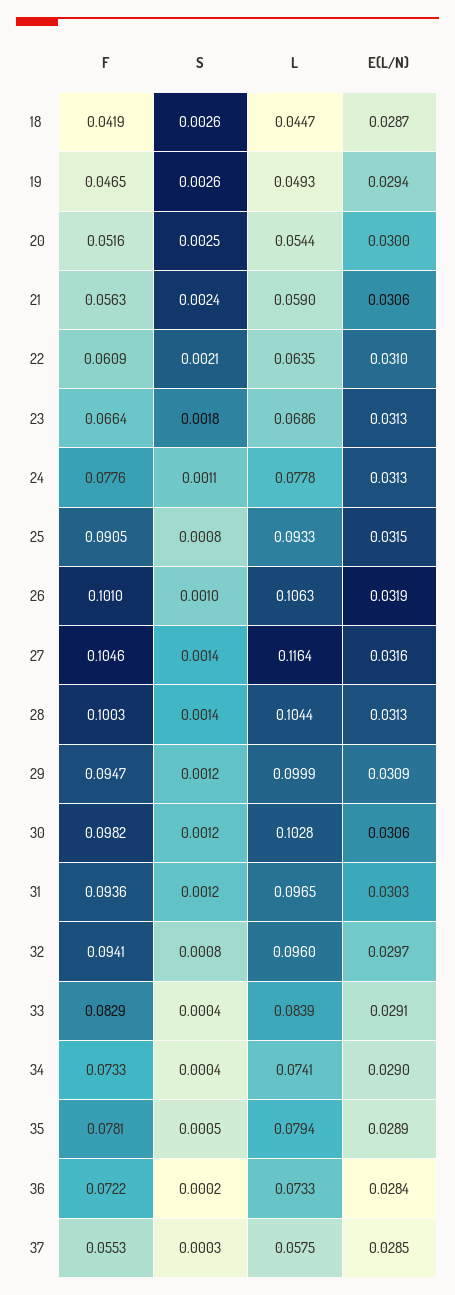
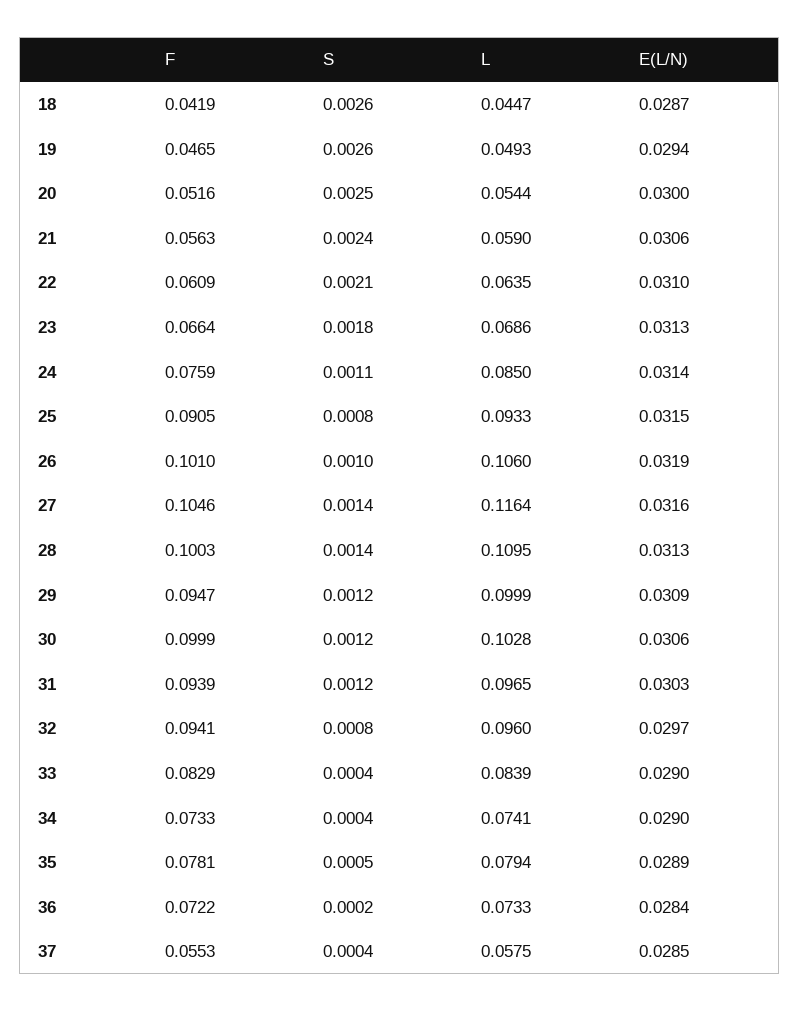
F, 24: 0.0776 -> 0.0759
L, 24: 0.0778 -> 0.085
E(L/N), 24: 0.0313 -> 0.0314
L, 26: 0.1063 -> 0.106
L, 28: 0.1044 -> 0.1095
F, 30: 0.0982 -> 0.0999
F, 31: 0.0936 -> 0.0939
E(L/N), 33: 0.0291 -> 0.029
S, 37: 0.0003 -> 0.0004

